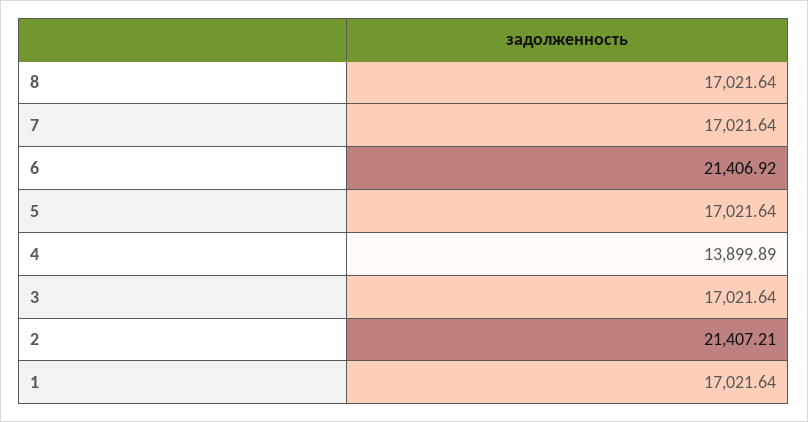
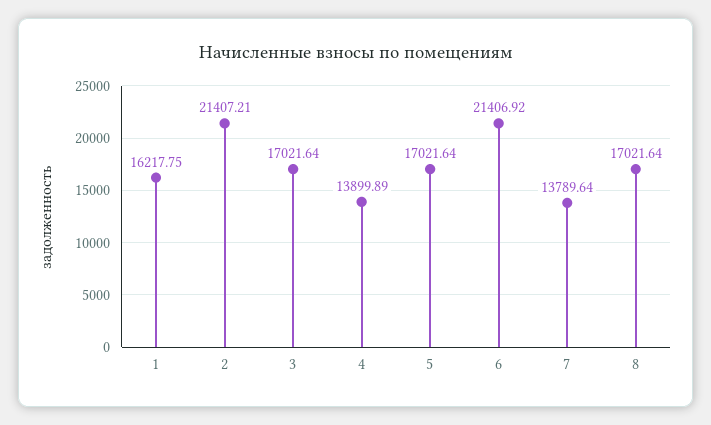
7: 17021.64 -> 13789.64
1: 17021.64 -> 16217.75

